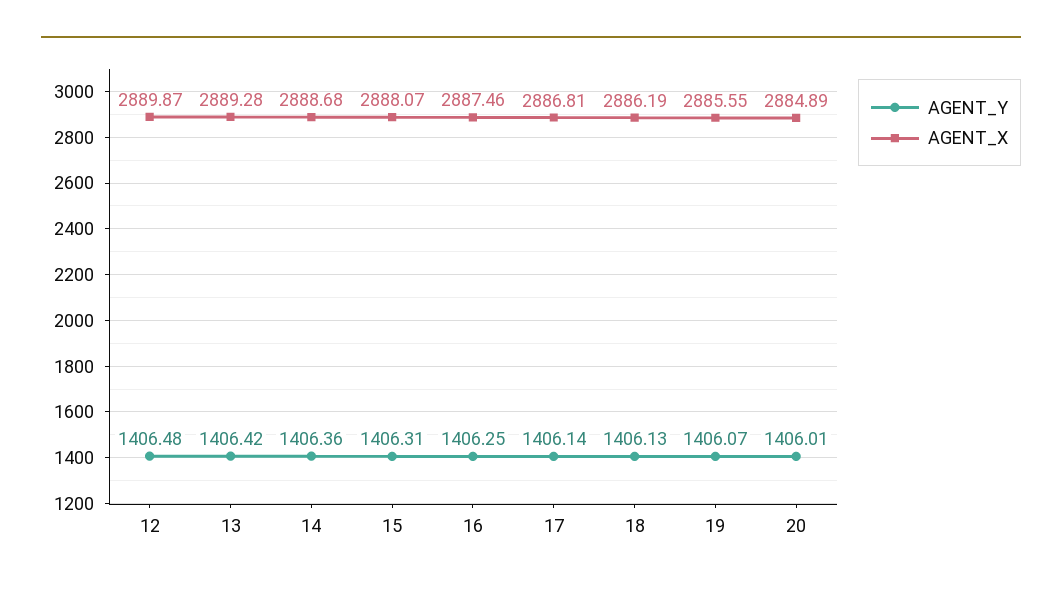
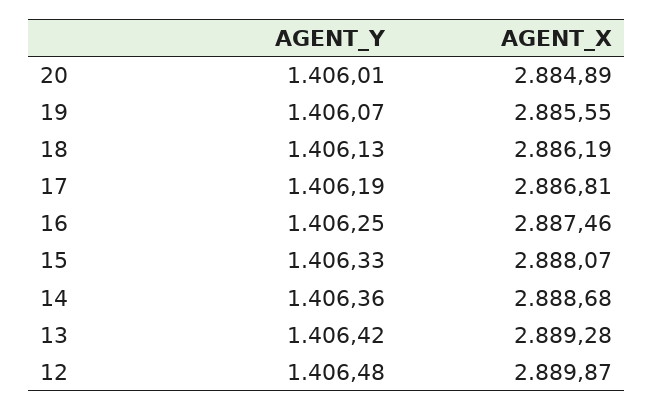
AGENT_Y, 15: 1406.31 -> 1406.33
AGENT_Y, 17: 1406.14 -> 1406.19

